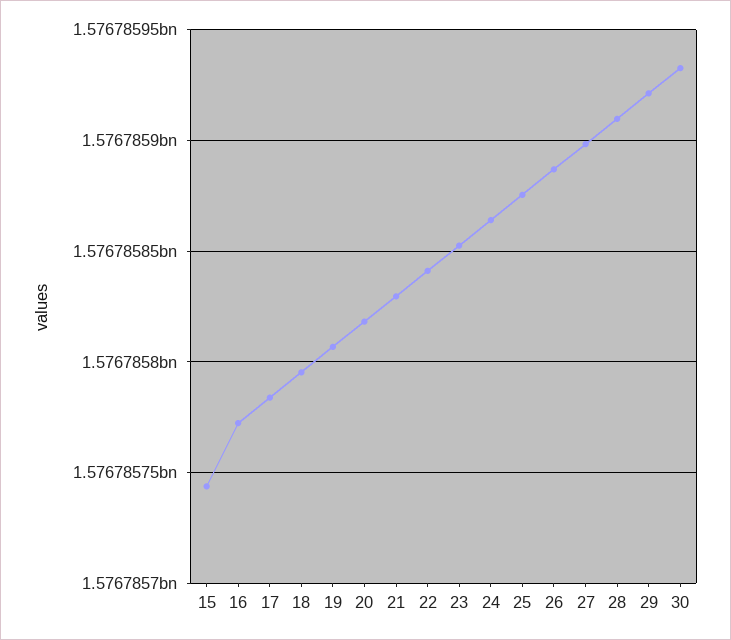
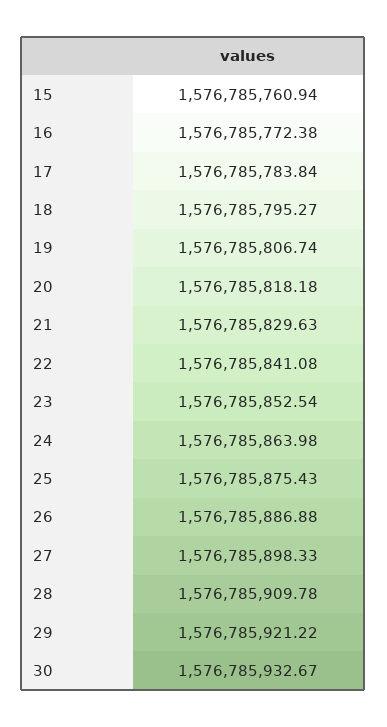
15: 1576785745 -> 1576785760.94

